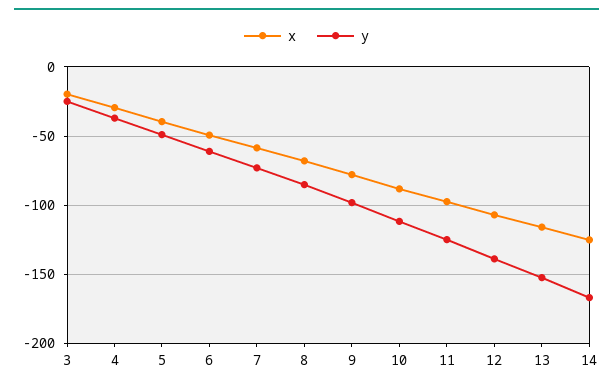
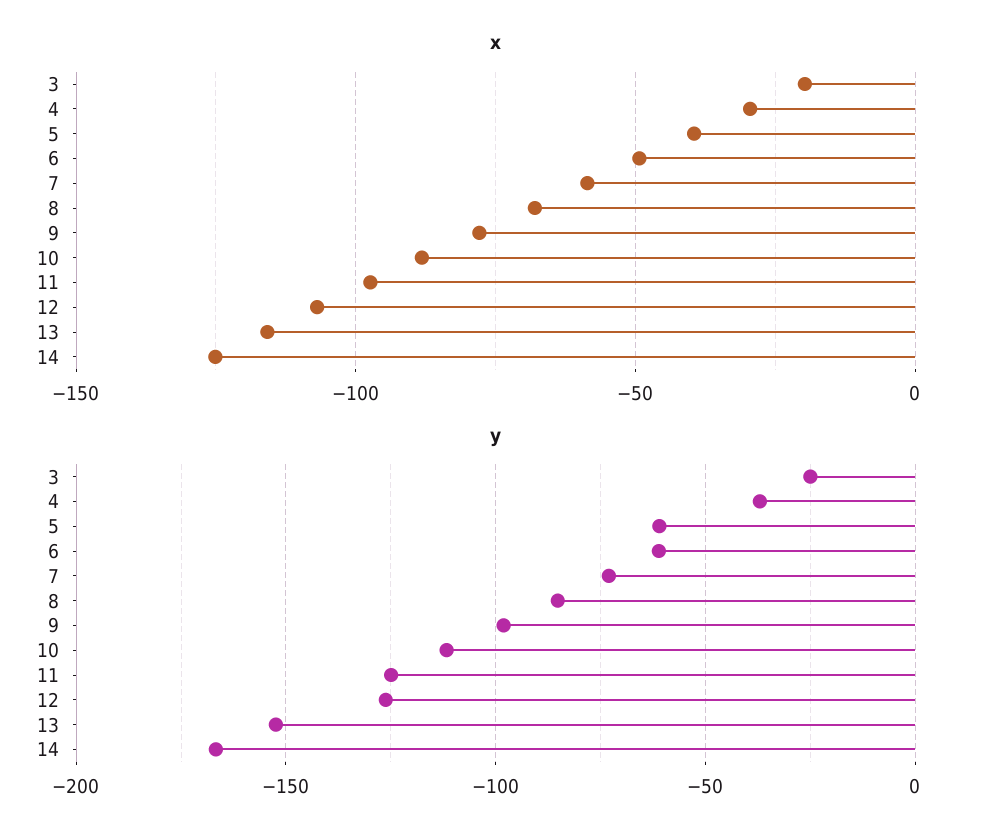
y, 5: -50 -> -60
y, 12: -140 -> -125

